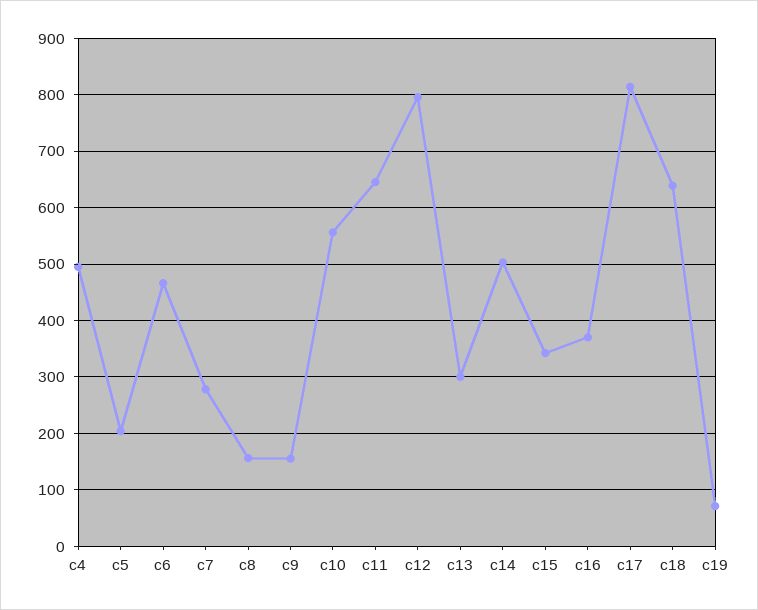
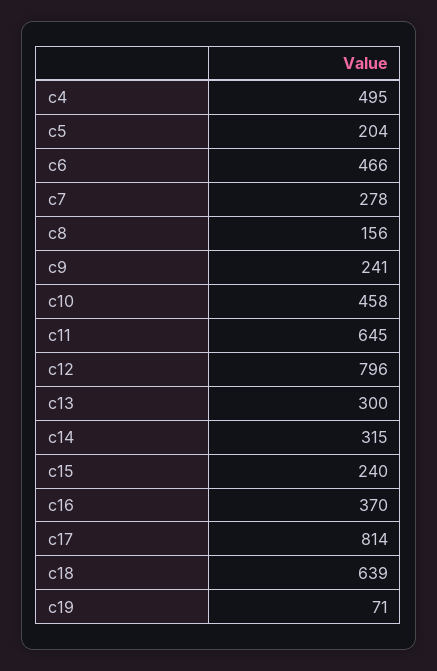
c9: 160 -> 241
c10: 560 -> 458
c14: 500 -> 315
c15: 340 -> 240

